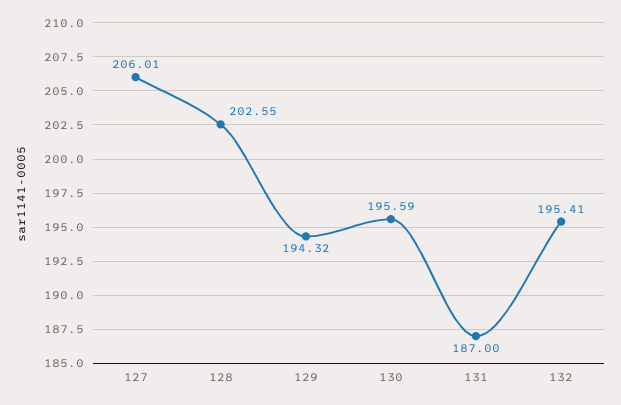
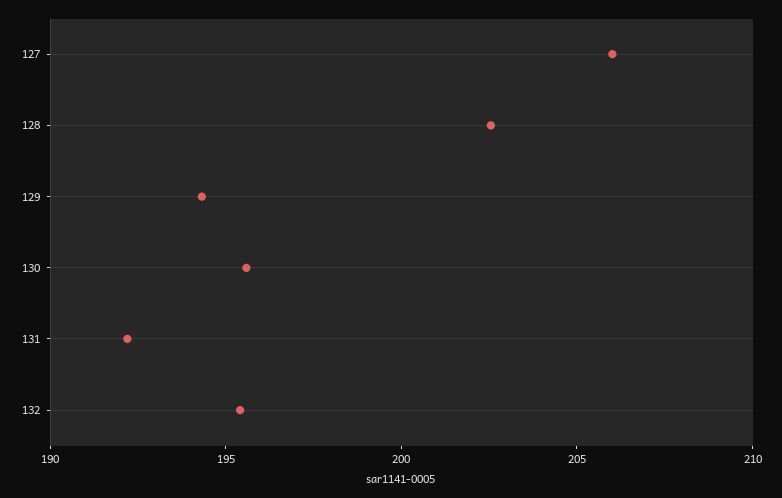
131: 187 -> 192

